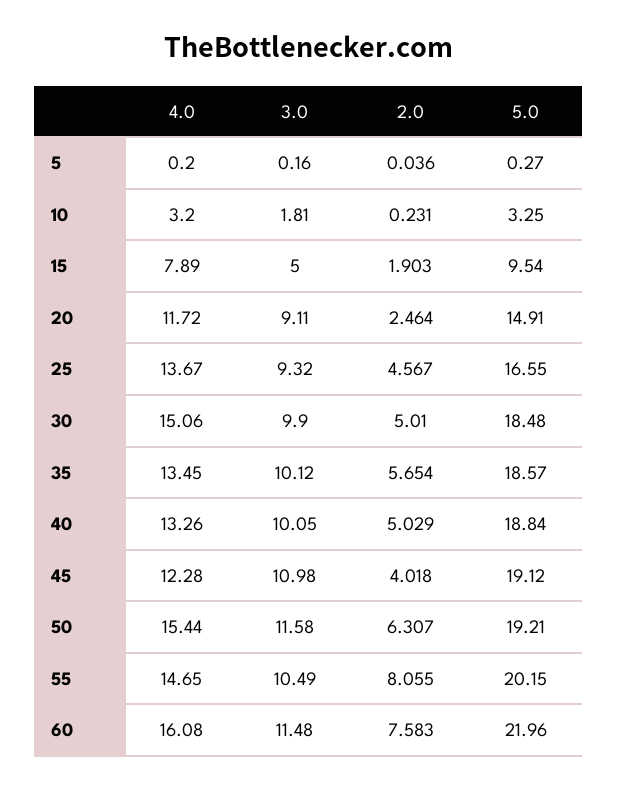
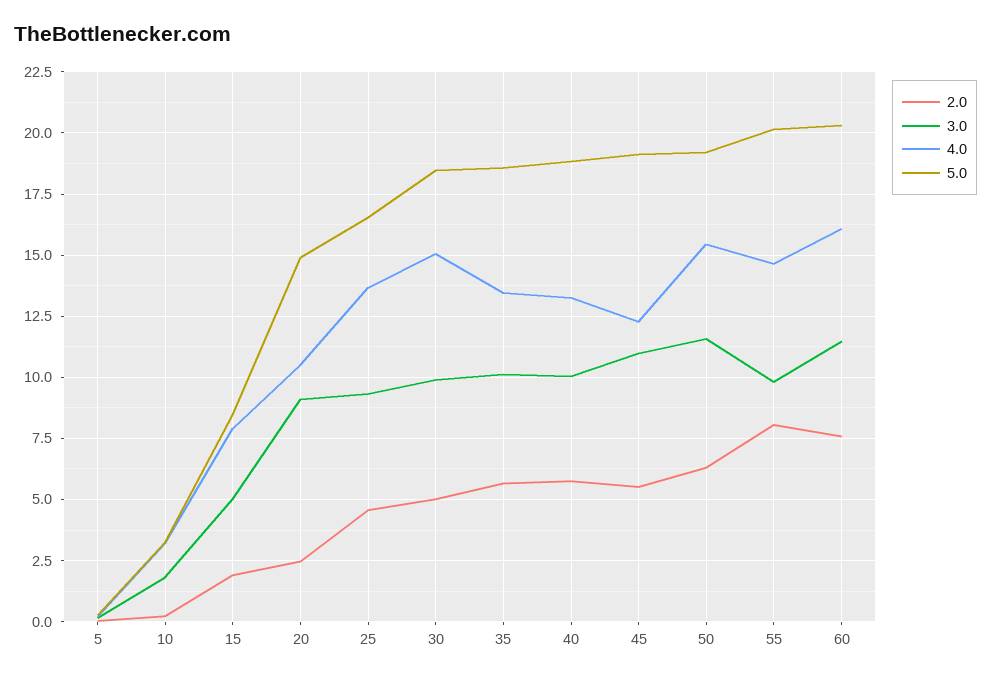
5.0, 15: 9.54 -> 8.5
4.0, 20: 11.72 -> 10.5
2.0, 40: 5.029 -> 5.75
2.0, 45: 4.018 -> 5.5
3.0, 55: 10.49 -> 9.75
5.0, 60: 21.96 -> 20.25

